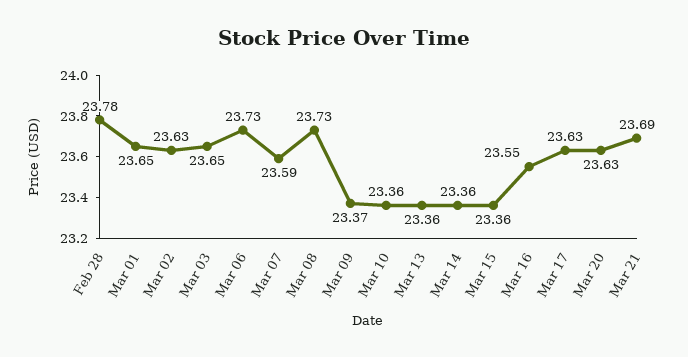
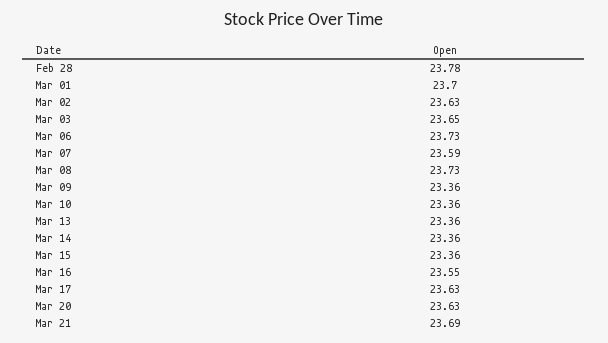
Mar 01: 23.65 -> 23.7
Mar 09: 23.37 -> 23.36

